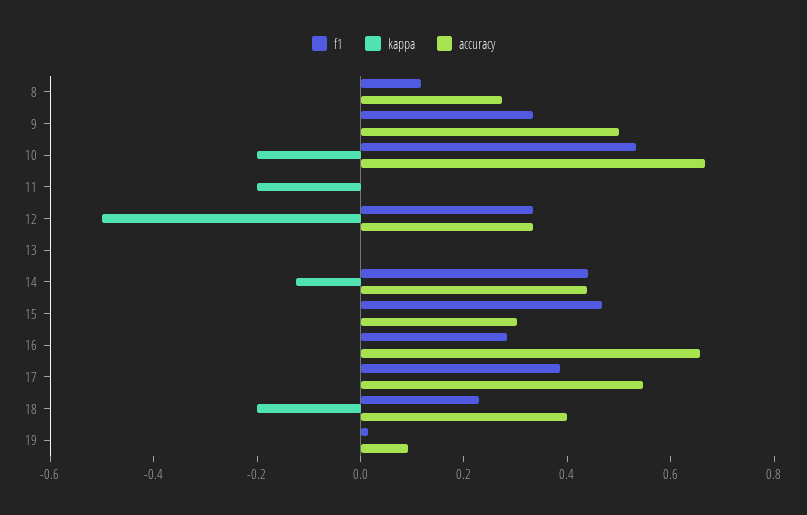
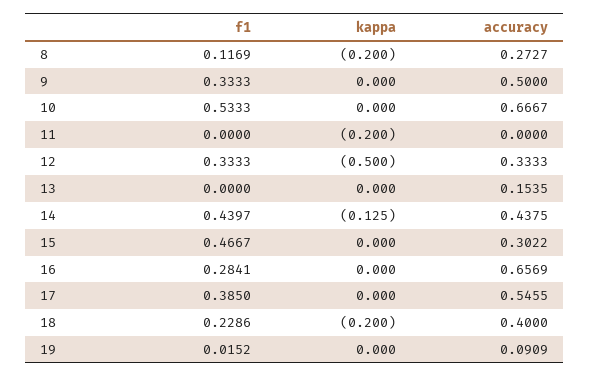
kappa, 8: 0 -> -0.2
kappa, 10: -0.2 -> 0
accuracy, 13: 0 -> 0.1535

